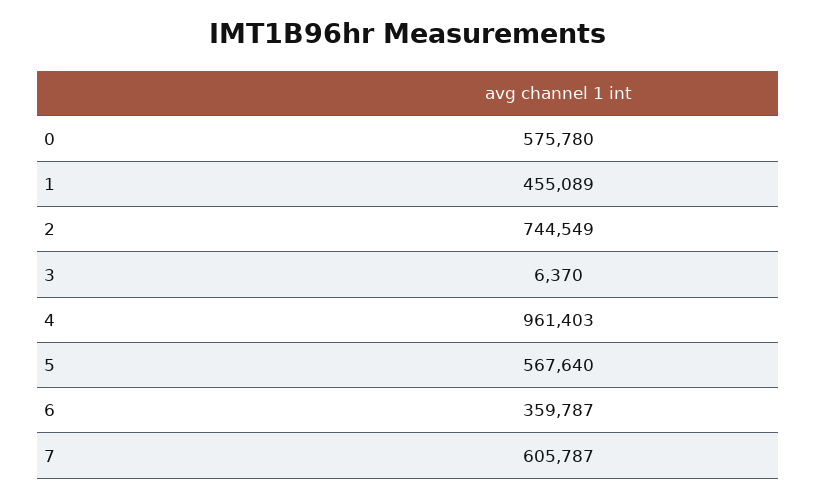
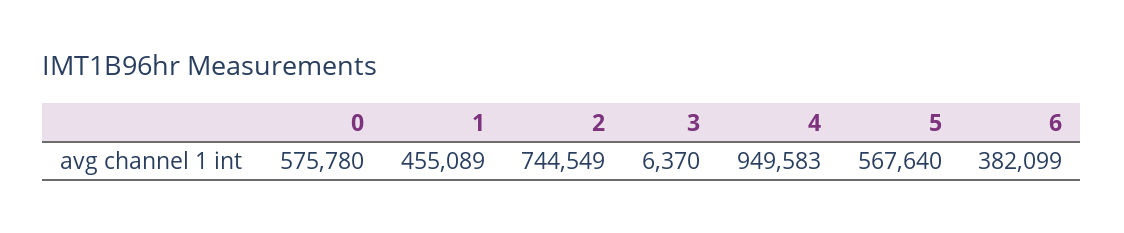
4: 961403 -> 949583
6: 359787 -> 382099
7: 605787 -> none

